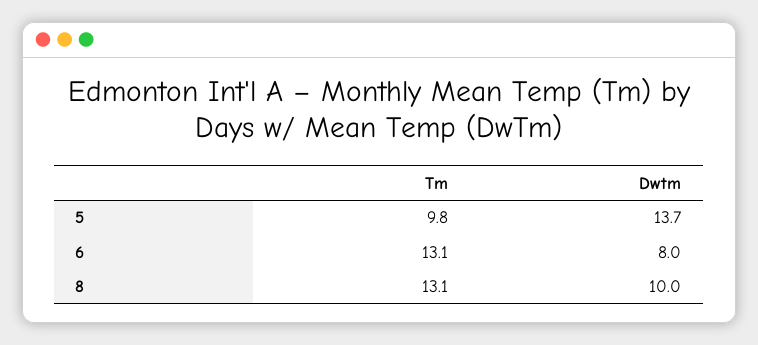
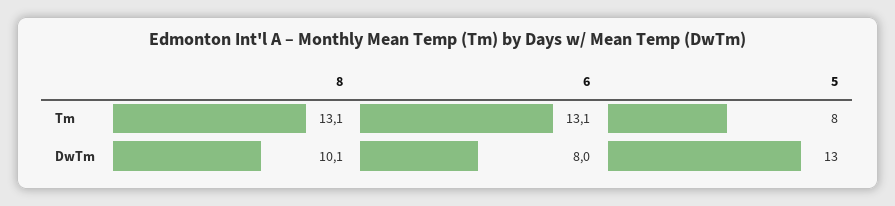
Tm, 5: 9.8 -> 8
Dwtm, 5: 13.7 -> 13
Dwtm, 8: 10 -> 10.1

